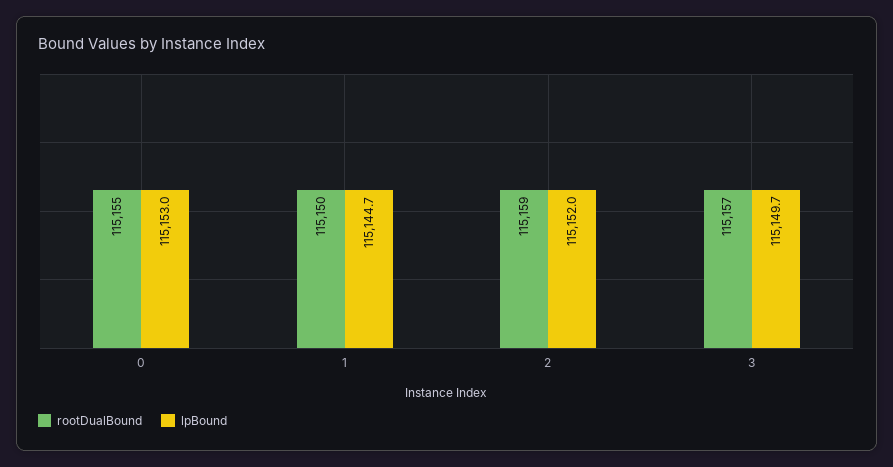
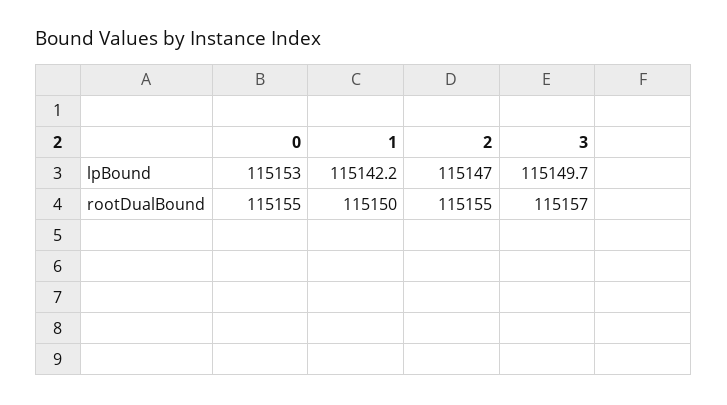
lpBound, 1: 115144.7 -> 115142.2
rootDualBound, 2: 115159 -> 115155
lpBound, 2: 115152 -> 115147

